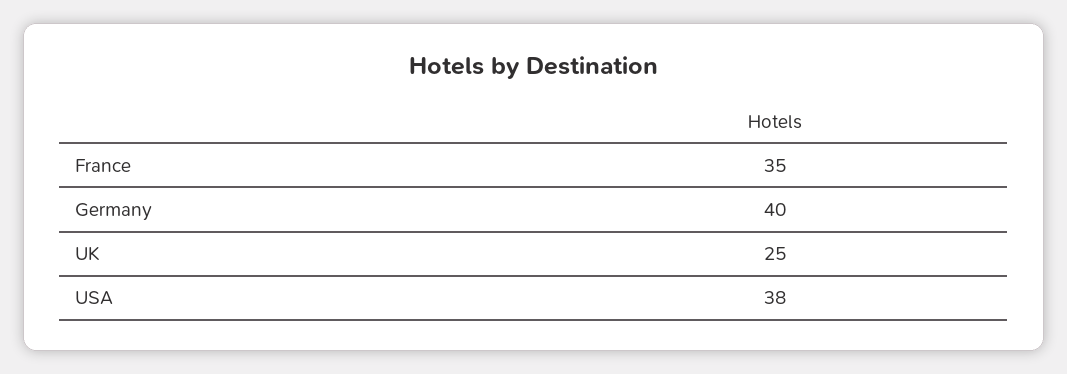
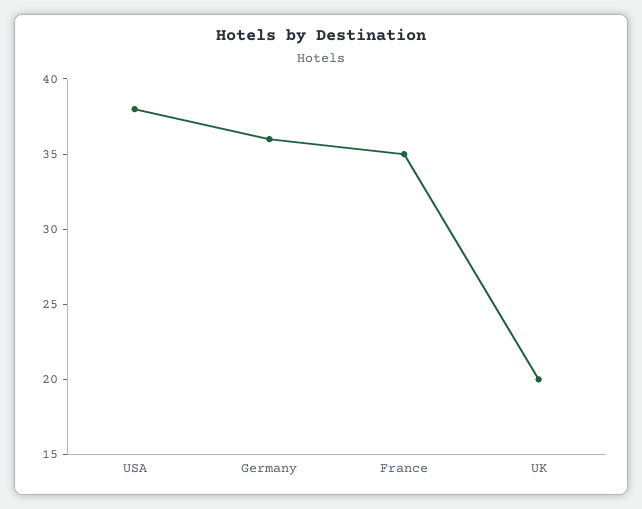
Germany: 40 -> 36
UK: 25 -> 20

